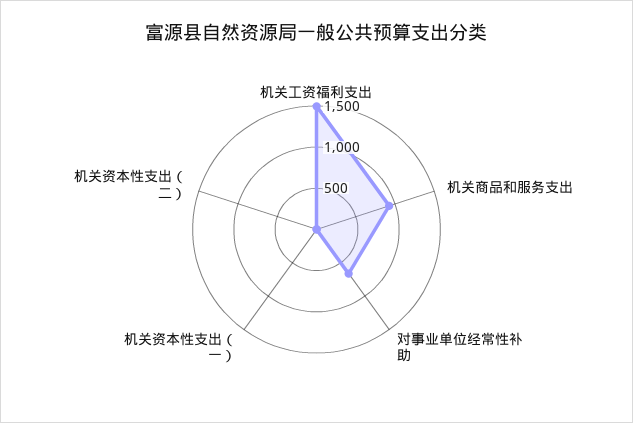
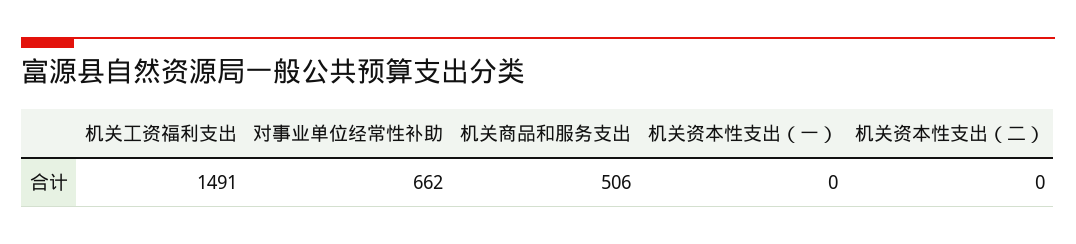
机关商品和服务支出: 900 -> 506

